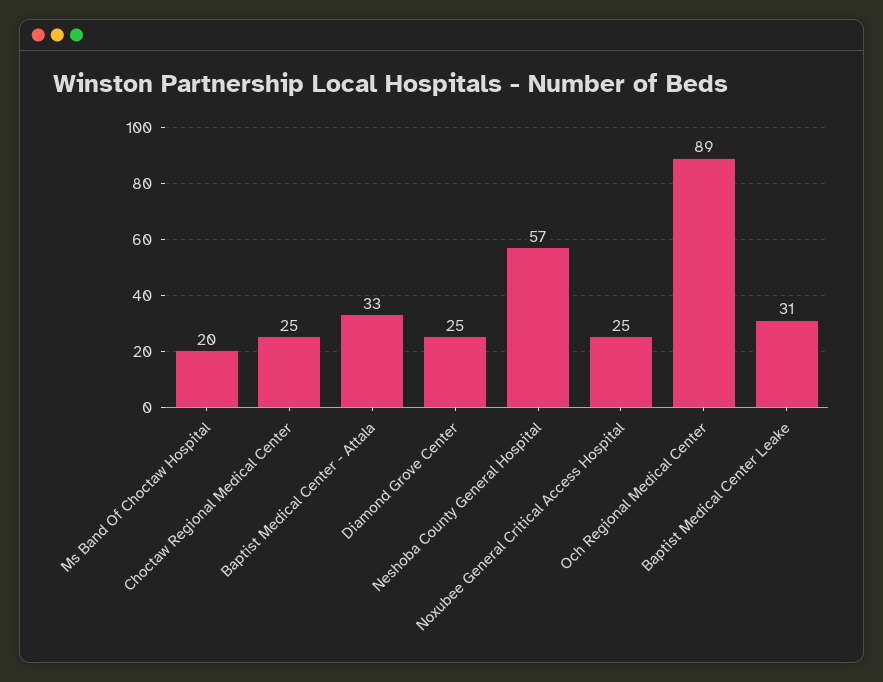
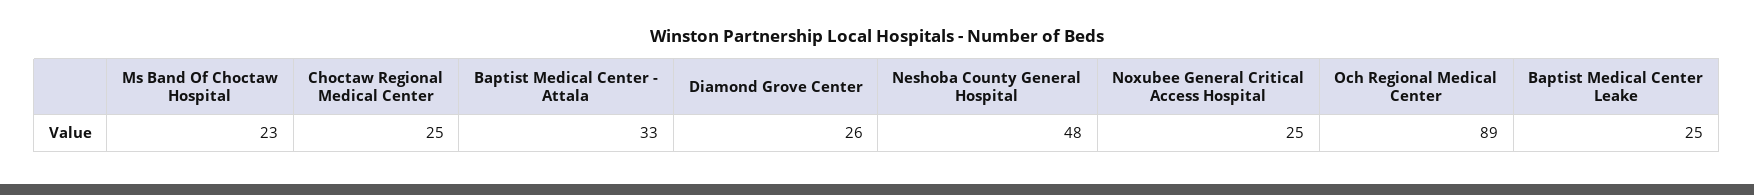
Ms Band Of Choctaw Hospital: 20 -> 23
Diamond Grove Center: 25 -> 26
Neshoba County General Hospital: 57 -> 48
Baptist Medical Center Leake: 31 -> 25

